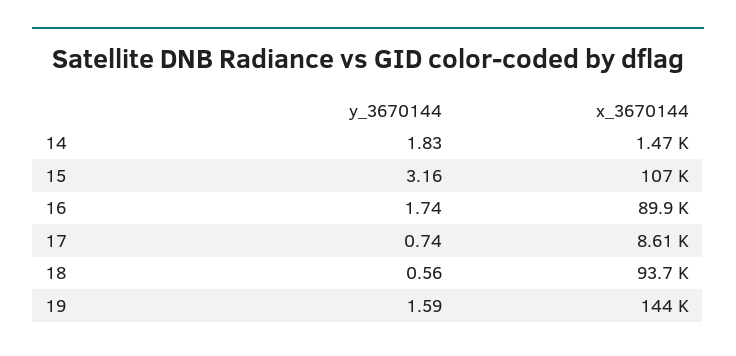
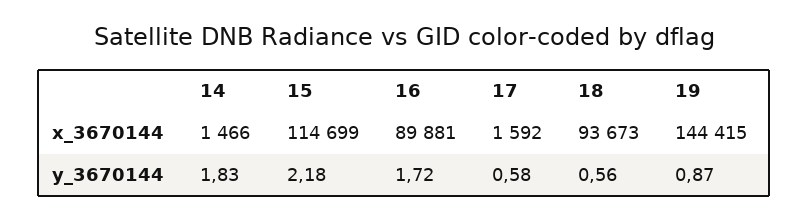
y_3670144, 15: 3.16 -> 2.18
x_3670144, 15: 107000 -> 114699
y_3670144, 16: 1.74 -> 1.72
y_3670144, 17: 0.74 -> 0.58
x_3670144, 17: 8610 -> 1592
y_3670144, 19: 1.59 -> 0.87

